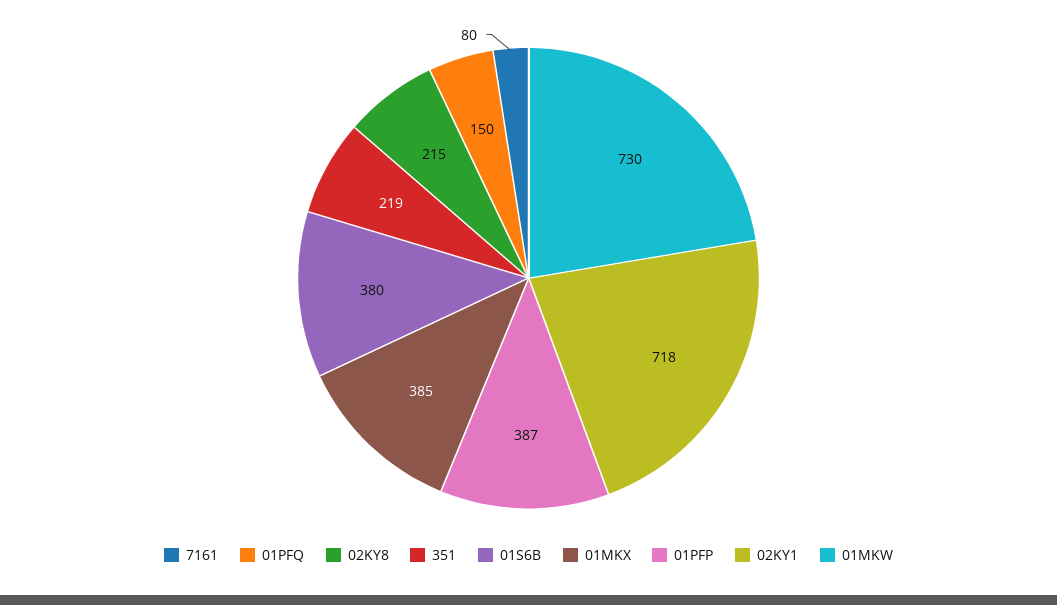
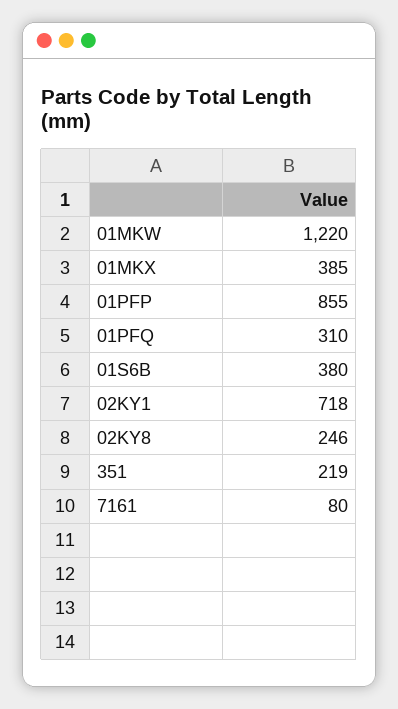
01PFQ: 150 -> 310
02KY8: 215 -> 246
01PFP: 387 -> 855
01MKW: 730 -> 1220

